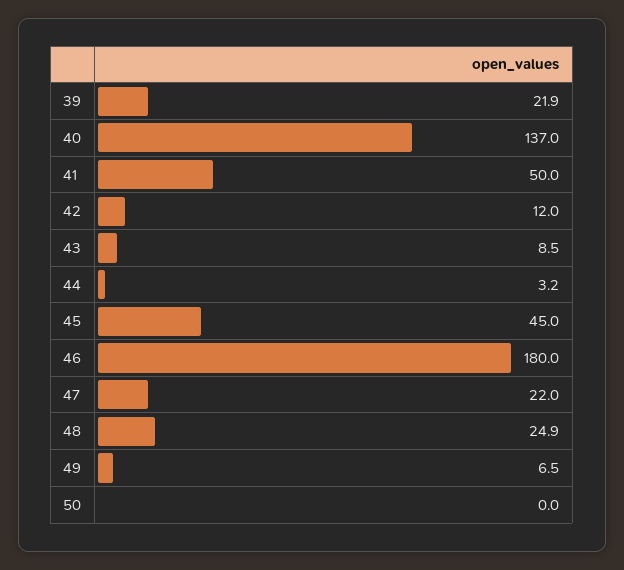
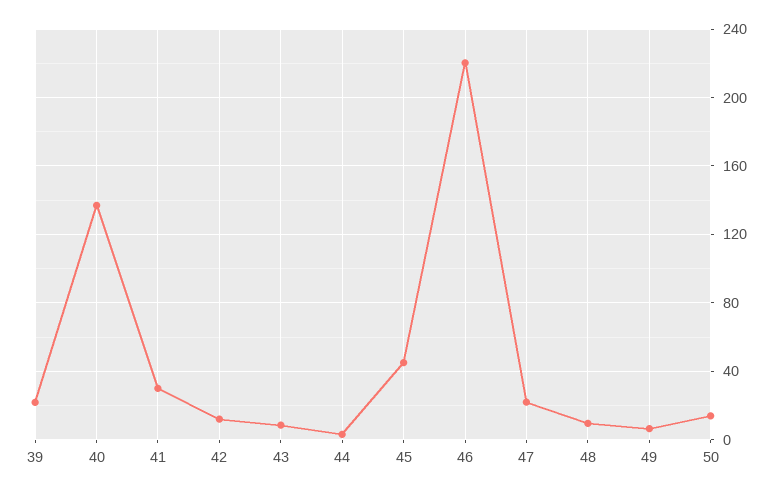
41: 50 -> 30
46: 180 -> 220
48: 24.9 -> 10
50: 0 -> 15

